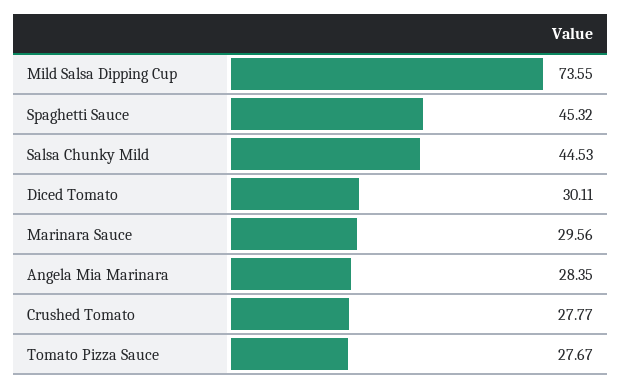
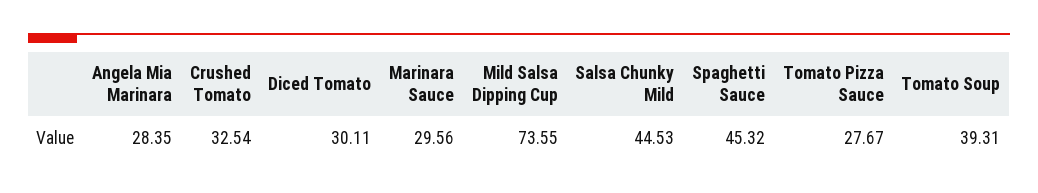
Crushed Tomato: 27.77 -> 32.54
Tomato Soup: none -> 39.31

